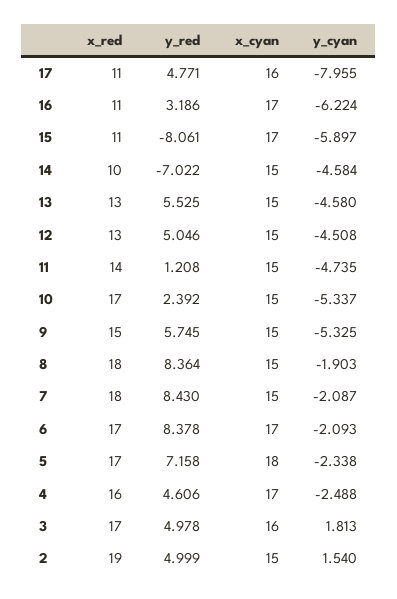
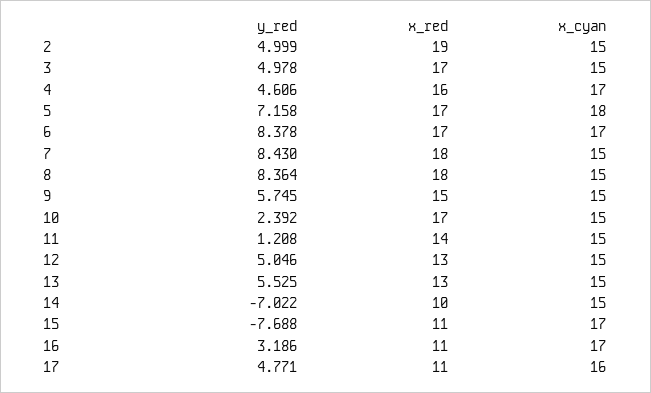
y_cyan, 17: -7.955 -> none
y_cyan, 16: -6.224 -> none
y_red, 15: -8.061 -> -7.688
y_cyan, 15: -5.897 -> none
y_cyan, 14: -4.584 -> none
y_cyan, 13: -4.58 -> none
y_cyan, 12: -4.508 -> none
y_cyan, 11: -4.735 -> none
y_cyan, 10: -5.337 -> none
y_cyan, 9: -5.325 -> none
y_cyan, 8: -1.903 -> none
y_cyan, 7: -2.087 -> none
y_cyan, 6: -2.093 -> none
y_cyan, 5: -2.338 -> none
y_cyan, 4: -2.488 -> none
x_cyan, 3: 16 -> 15
y_cyan, 3: 1.813 -> none
y_cyan, 2: 1.54 -> none

